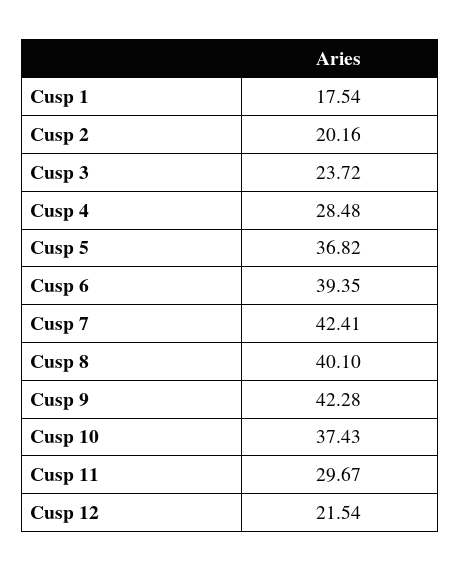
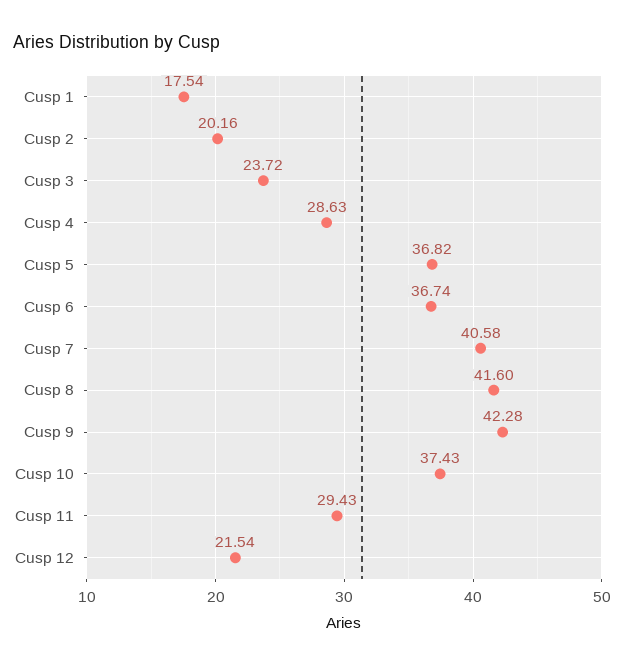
Cusp 4: 28.48 -> 28.63
Cusp 6: 39.35 -> 36.74
Cusp 7: 42.41 -> 40.58
Cusp 8: 40.1 -> 41.6
Cusp 11: 29.67 -> 29.43

